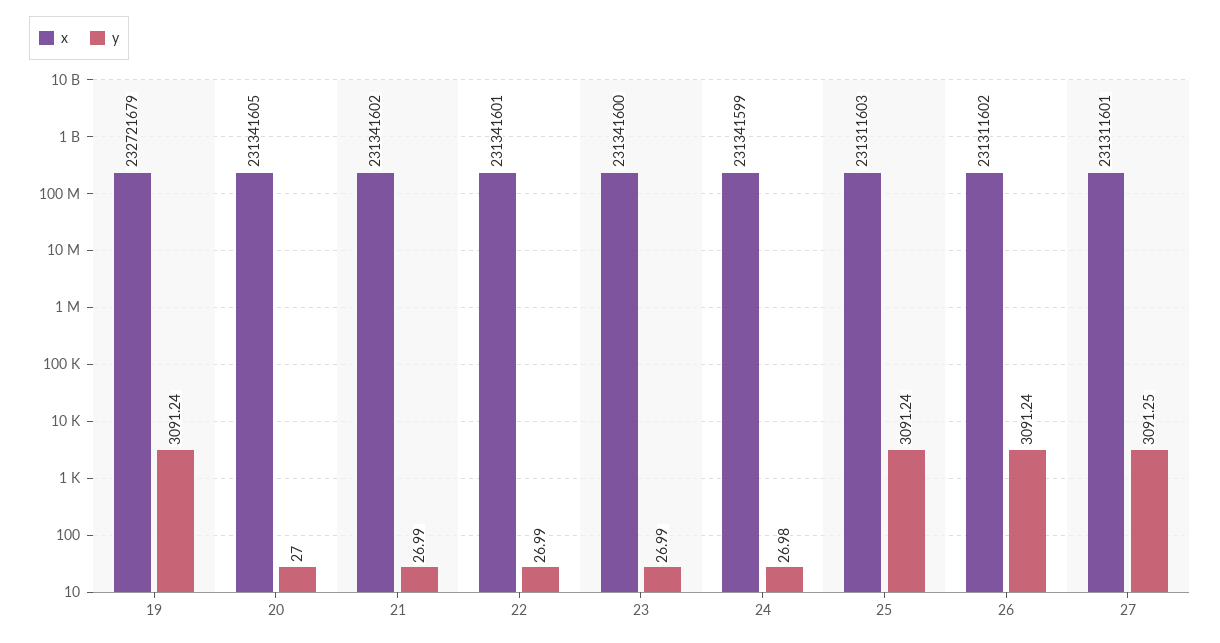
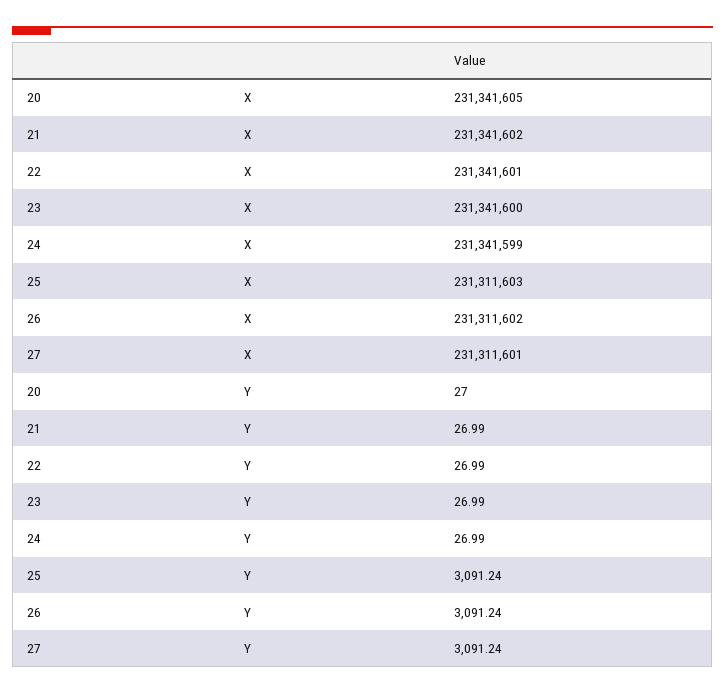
x, 19: 232721679 -> none
y, 19: 3091.24 -> none
y, 24: 26.98 -> 26.99
y, 27: 3091.25 -> 3091.24

